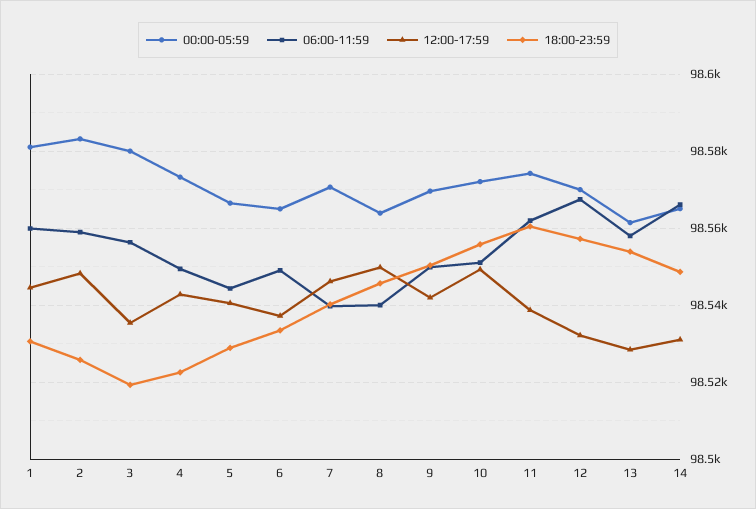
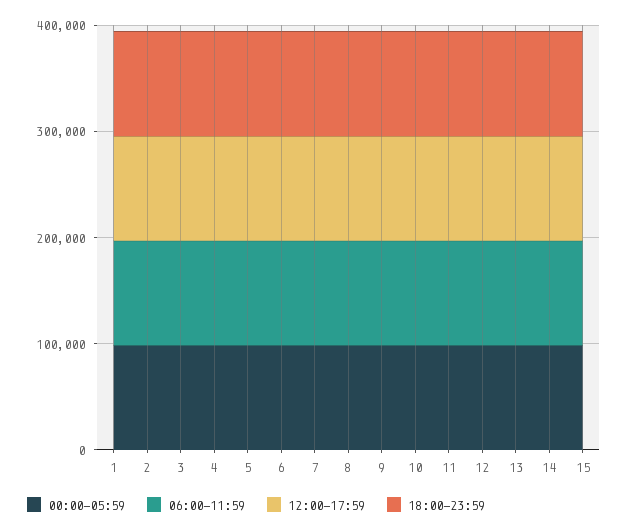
00:00-05:59, 15: none -> 100000
06:00-11:59, 15: none -> 100000
12:00-17:59, 15: none -> 100000
18:00-23:59, 15: none -> 100000

